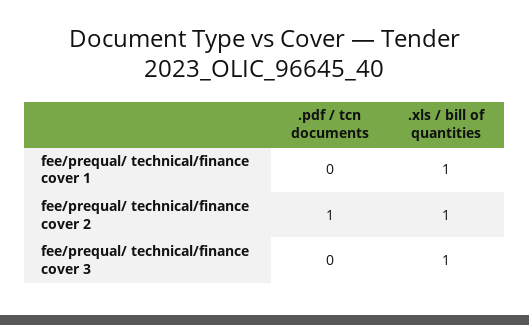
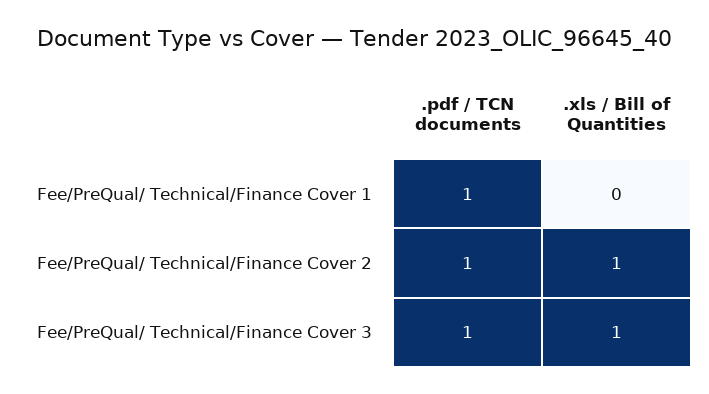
.pdf / tcn documents, fee/prequal/ technical/finance cover 1: 0 -> 1
.xls / bill of quantities, fee/prequal/ technical/finance cover 1: 1 -> 0
.pdf / tcn documents, fee/prequal/ technical/finance cover 3: 0 -> 1

